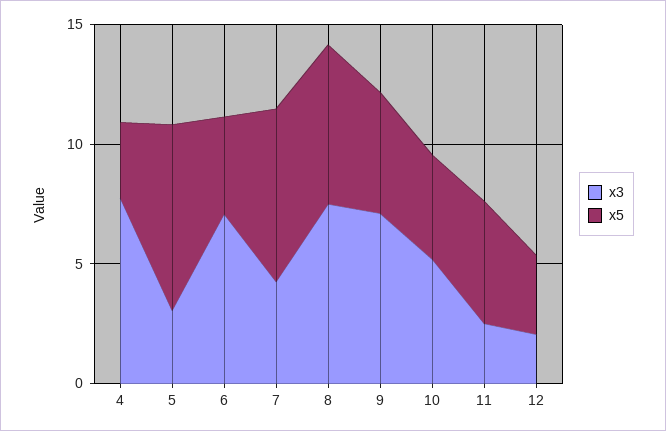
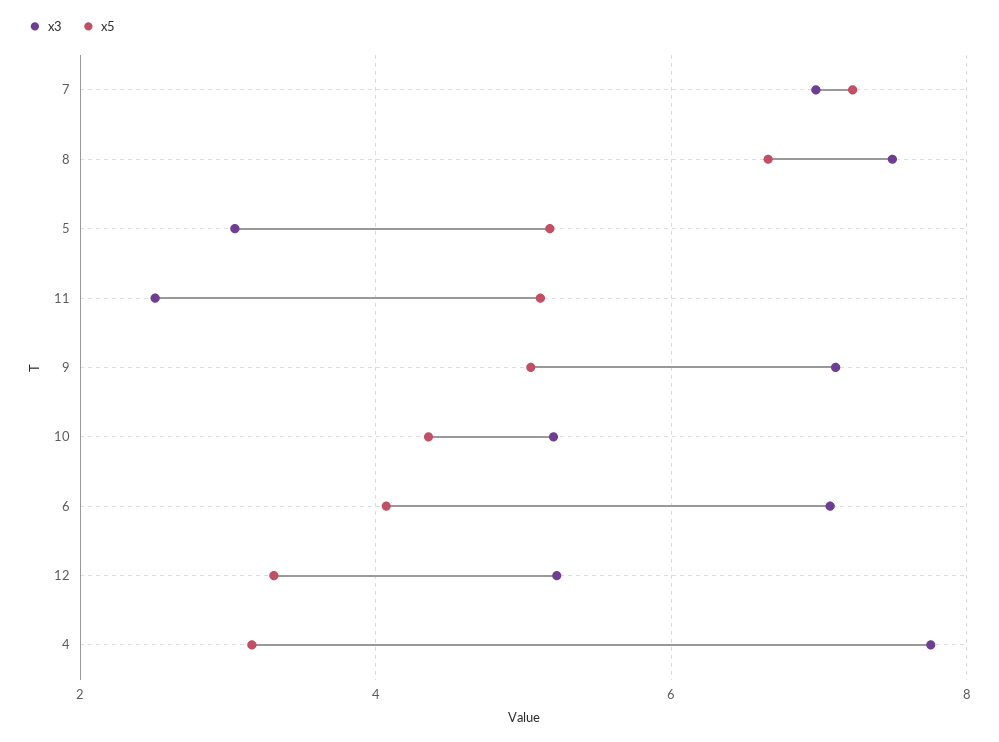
x5, 5: 8 -> 5.2
x3, 7: 4 -> 7
x3, 12: 2 -> 5.2

